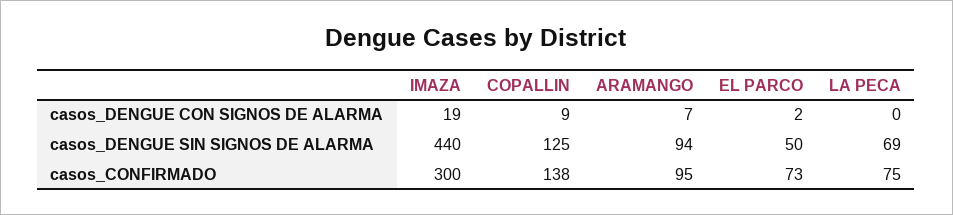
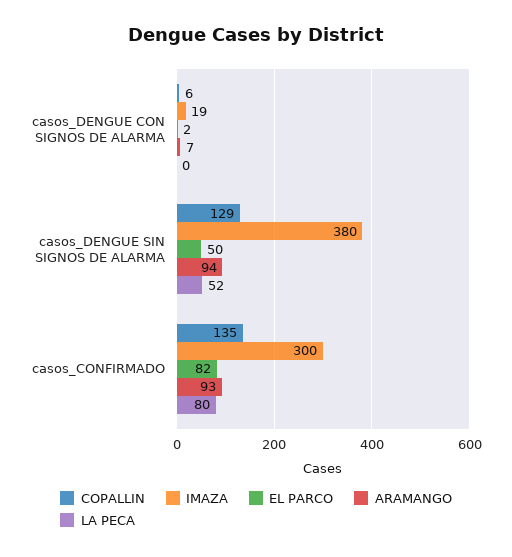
COPALLIN, casos_DENGUE CON SIGNOS DE ALARMA: 9 -> 6
IMAZA, casos_DENGUE SIN SIGNOS DE ALARMA: 440 -> 380
COPALLIN, casos_DENGUE SIN SIGNOS DE ALARMA: 125 -> 129
LA PECA, casos_DENGUE SIN SIGNOS DE ALARMA: 69 -> 52
COPALLIN, casos_CONFIRMADO: 138 -> 135
ARAMANGO, casos_CONFIRMADO: 95 -> 93
EL PARCO, casos_CONFIRMADO: 73 -> 82
LA PECA, casos_CONFIRMADO: 75 -> 80

